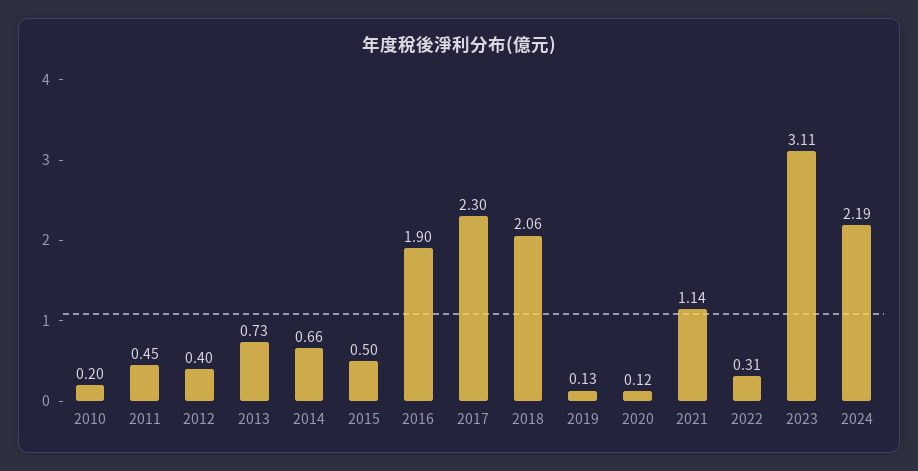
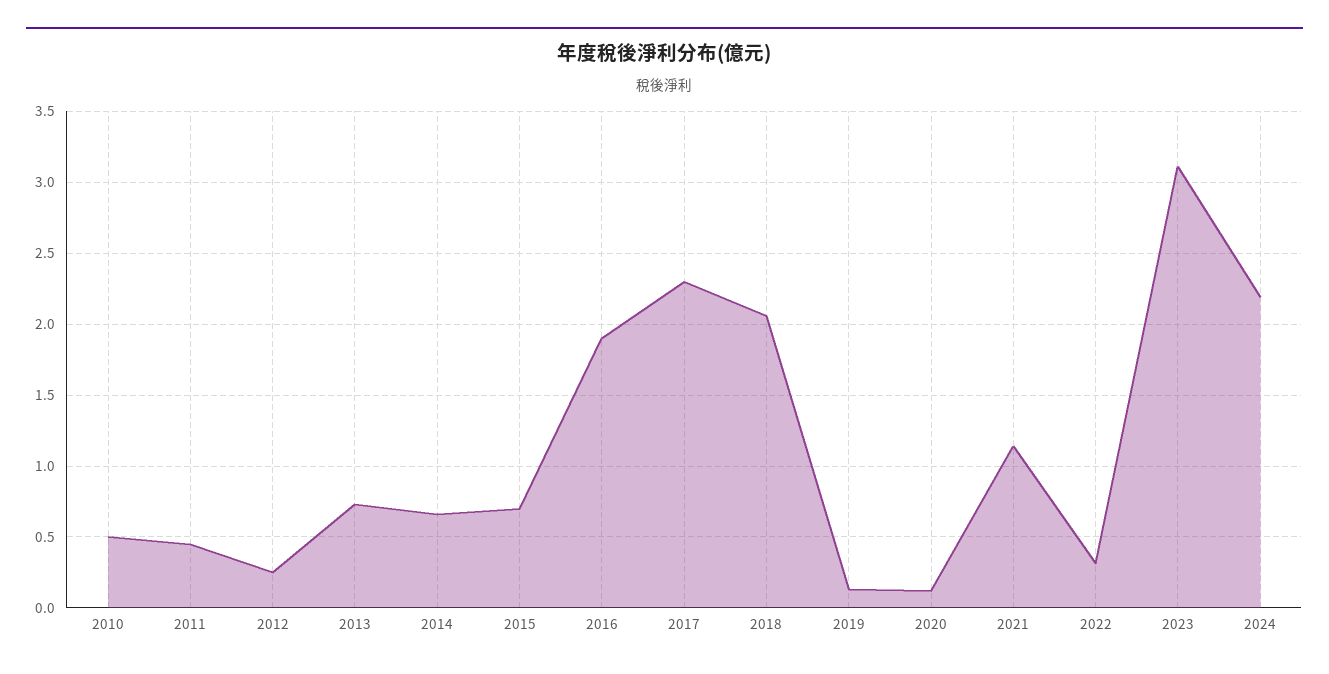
2010: 0.2 -> 0.5
2012: 0.4 -> 0.25
2015: 0.5 -> 0.7

